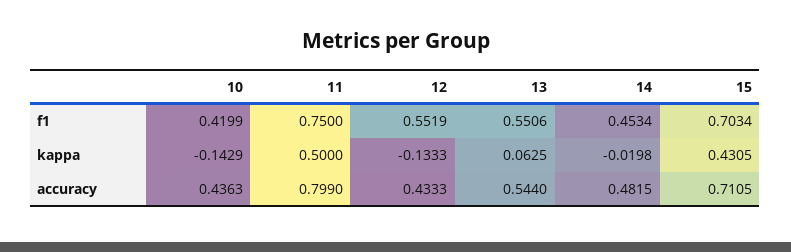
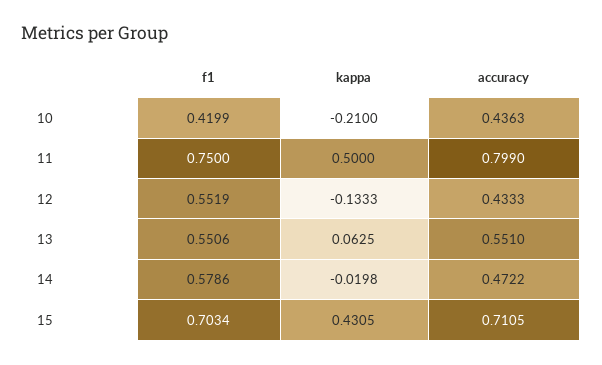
14, f1: 0.4534 -> 0.5786
10, kappa: -0.1429 -> -0.21
13, accuracy: 0.544 -> 0.551
14, accuracy: 0.4815 -> 0.4722

